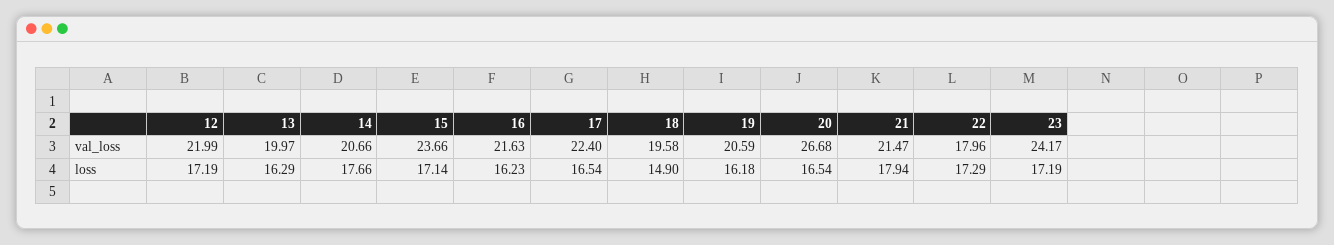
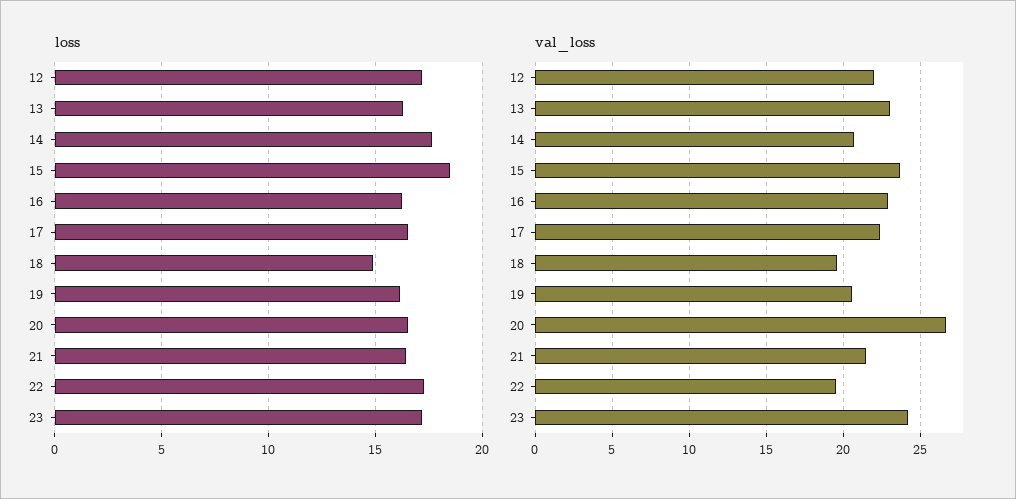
val_loss, 13: 19.97 -> 23
val_loss, 16: 21.63 -> 23
val_loss, 22: 17.96 -> 19.5
loss, 15: 17.14 -> 18.5
loss, 21: 17.94 -> 16.5

